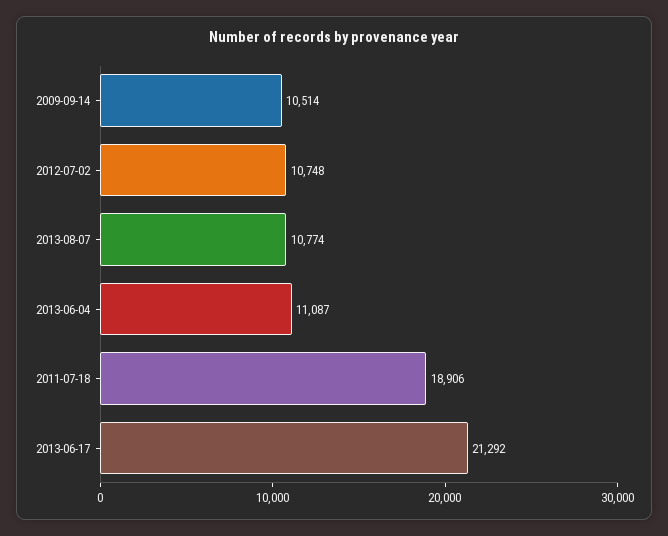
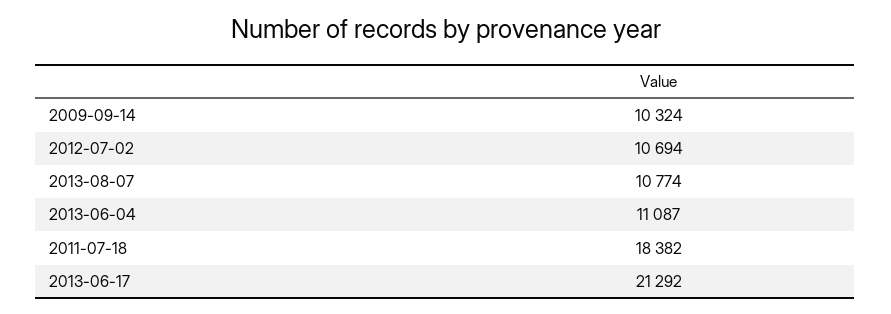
2009-09-14: 10514 -> 10324
2012-07-02: 10748 -> 10694
2011-07-18: 18906 -> 18382

